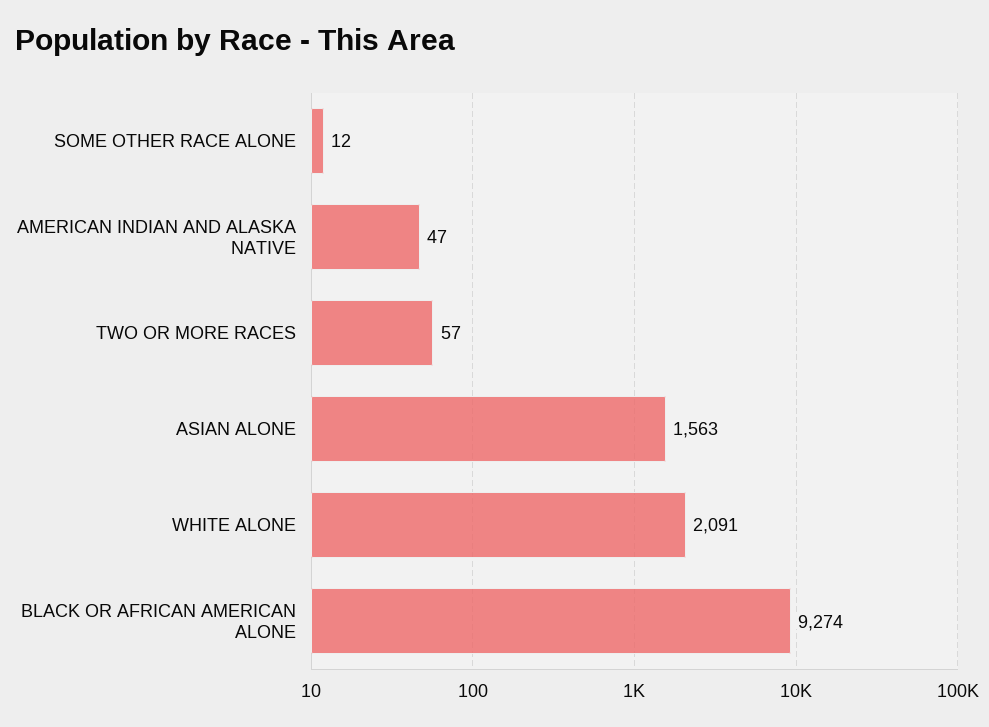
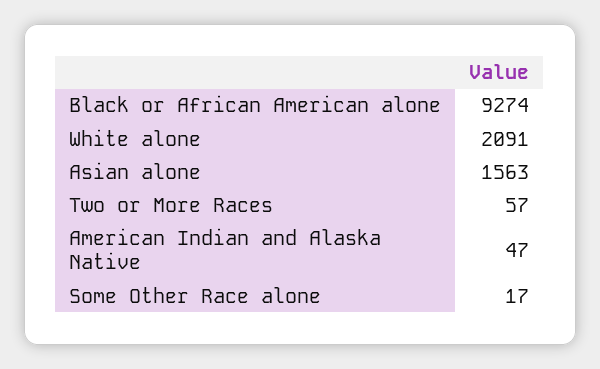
SOME OTHER RACE ALONE: 12 -> 17

